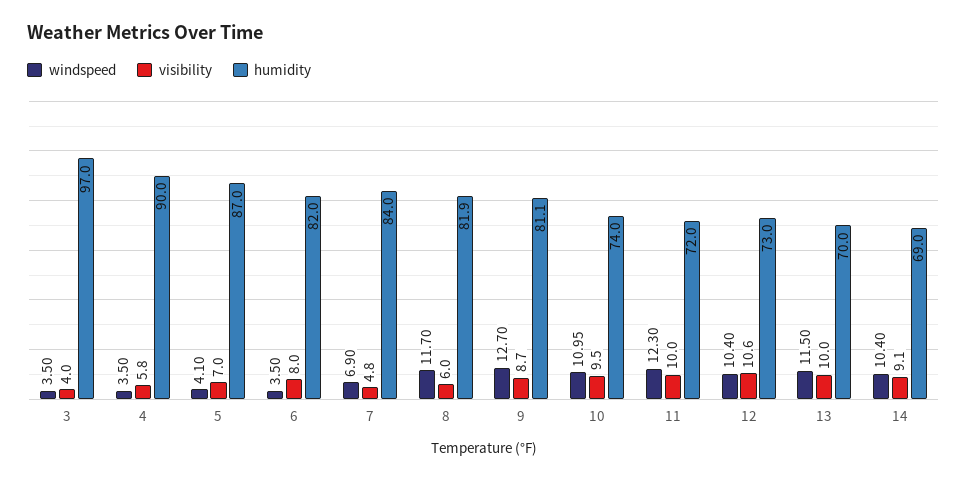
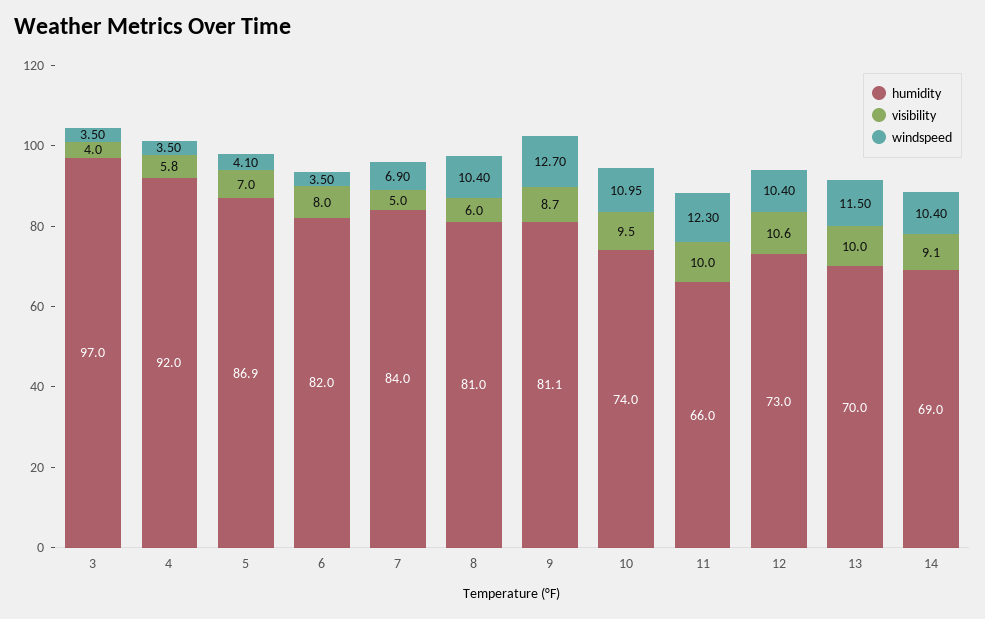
humidity, 4: 90 -> 92
humidity, 5: 87 -> 86.9
visibility, 7: 4.8 -> 5
windspeed, 8: 11.7 -> 10.4
humidity, 8: 81.9 -> 81
humidity, 11: 72 -> 66

